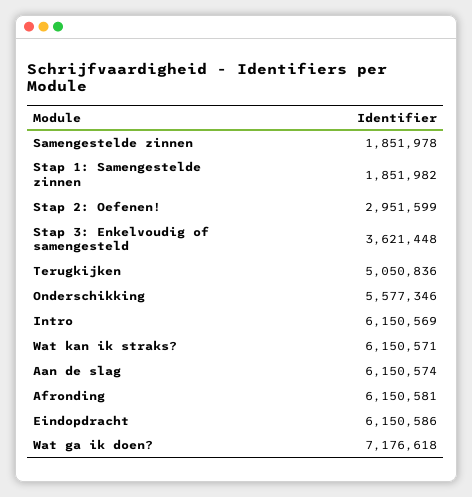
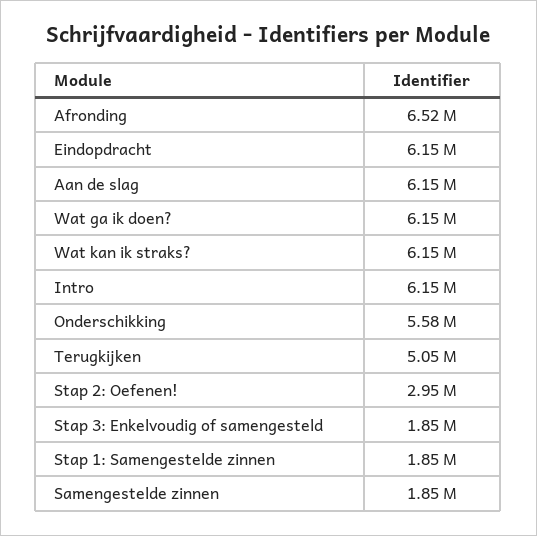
Stap 3: Enkelvoudig of samengesteld: 3621448 -> 1850000
Afronding: 6150581 -> 6520000
Wat ga ik doen?: 7176618 -> 6150000

